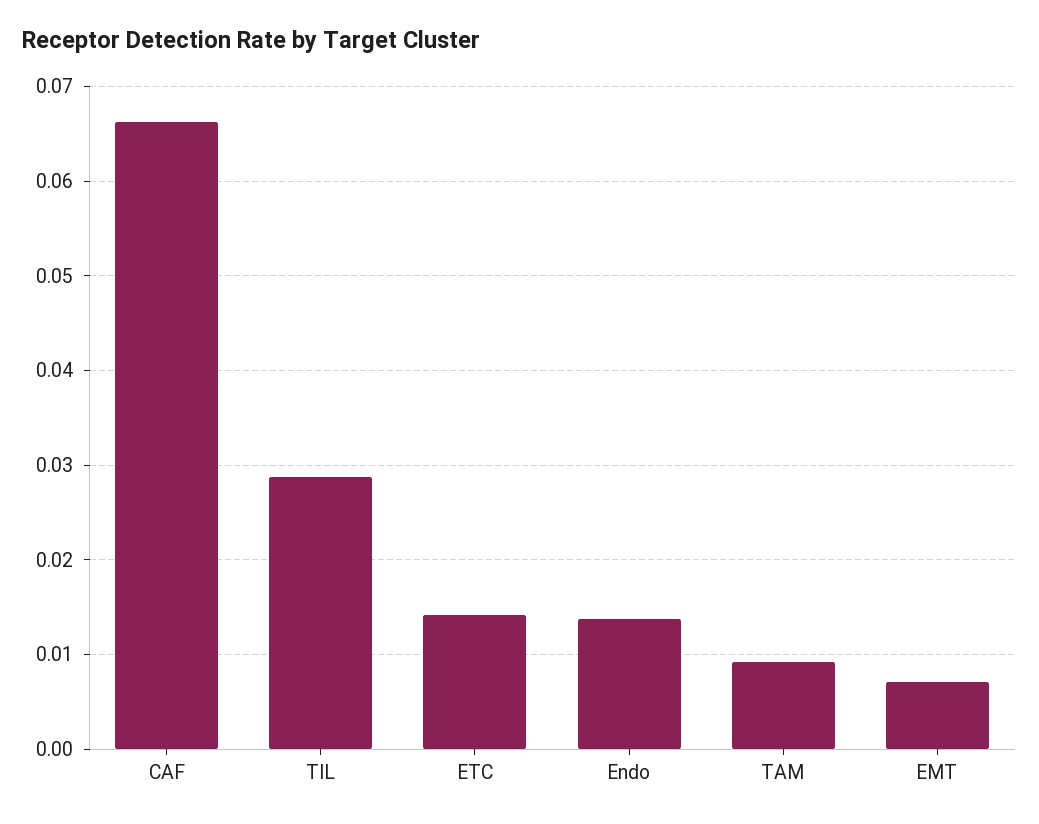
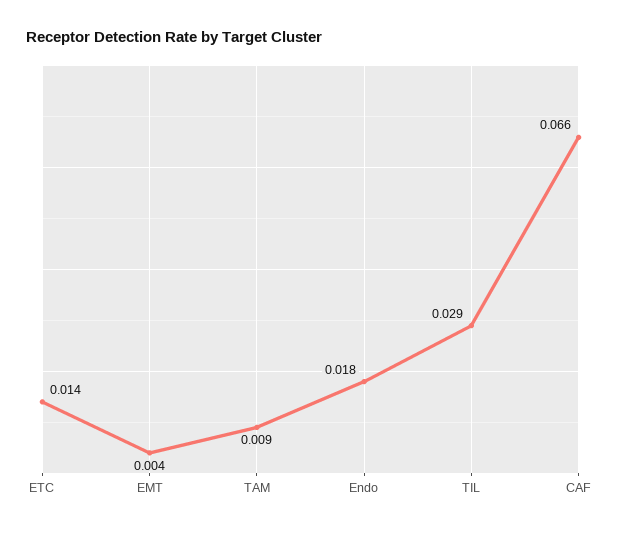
Endo: 0.014 -> 0.018
EMT: 0.007 -> 0.004

